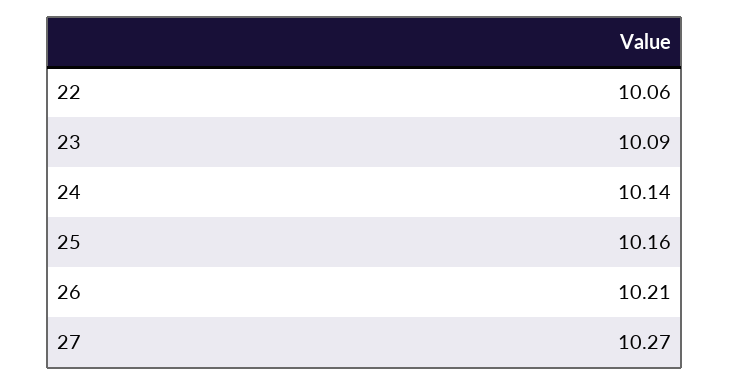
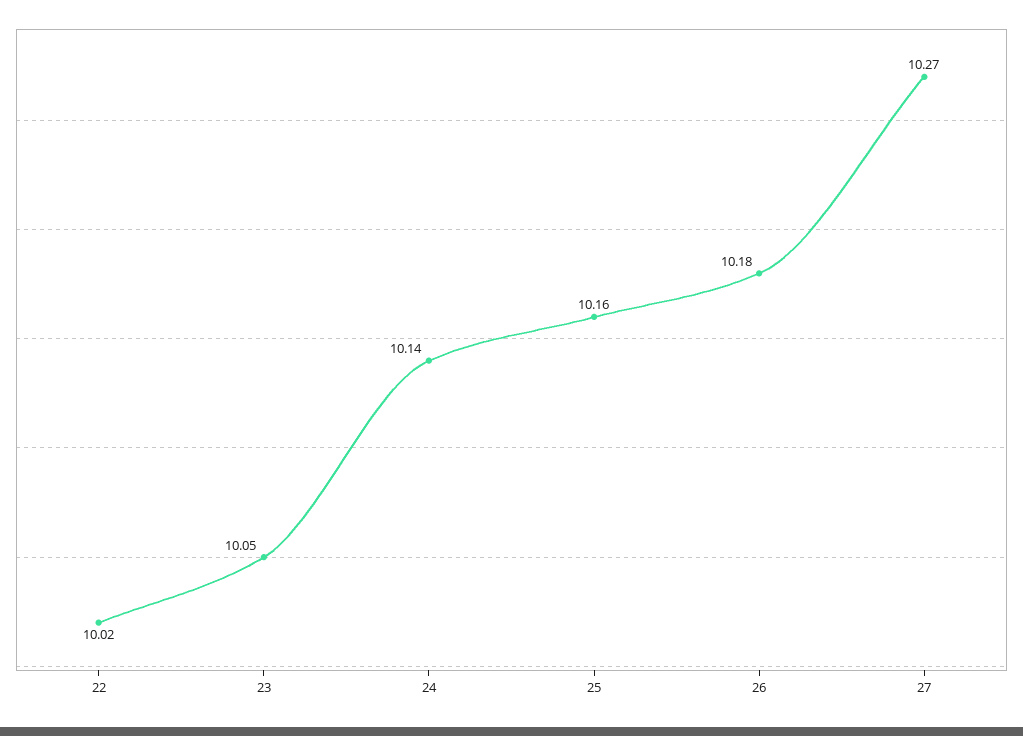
22: 10.06 -> 10.02
23: 10.09 -> 10.05
26: 10.21 -> 10.18

